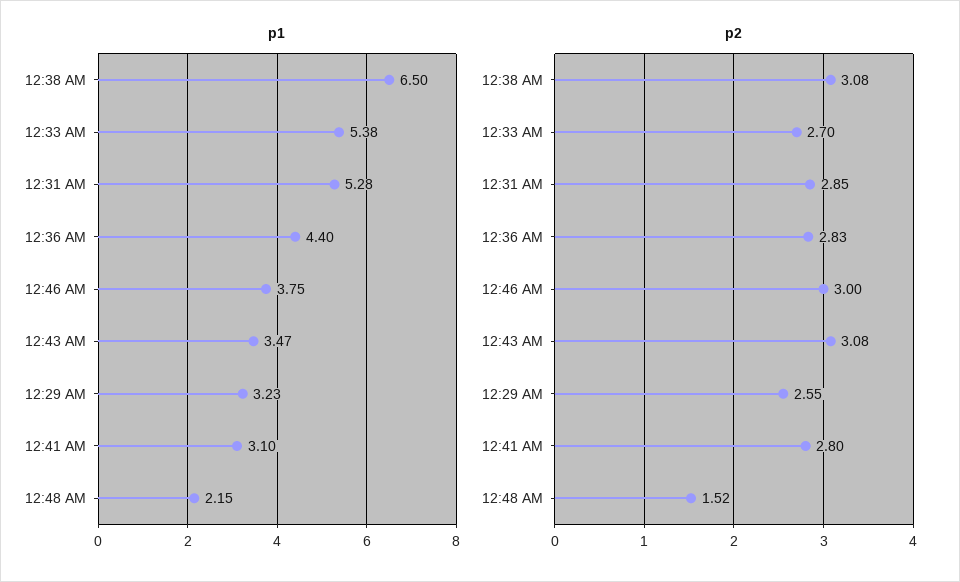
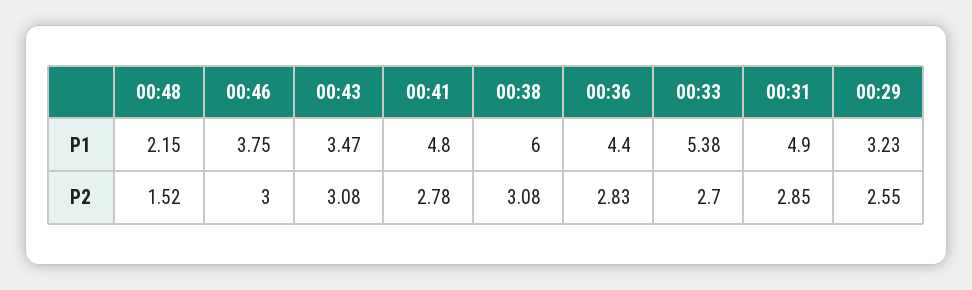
p1, 12:38 AM: 6.5 -> 6
p1, 12:31 AM: 5.28 -> 4.9
p1, 12:41 AM: 3.1 -> 4.8
p2, 12:41 AM: 2.8 -> 2.78

